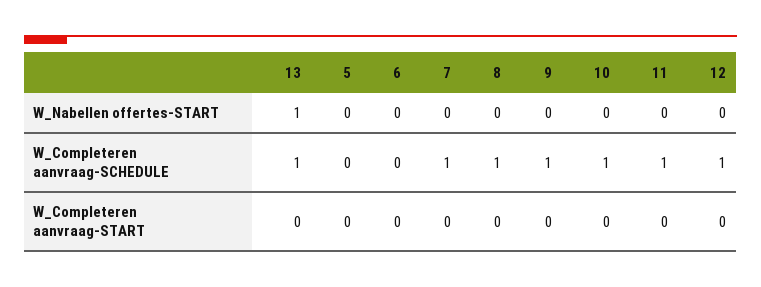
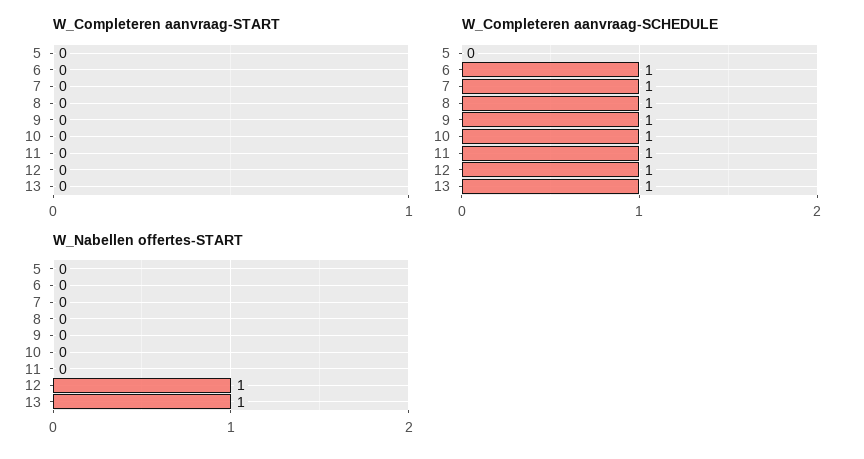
W_Nabellen offertes-START, 12: 0 -> 1
W_Completeren aanvraag-SCHEDULE, 6: 0 -> 1

